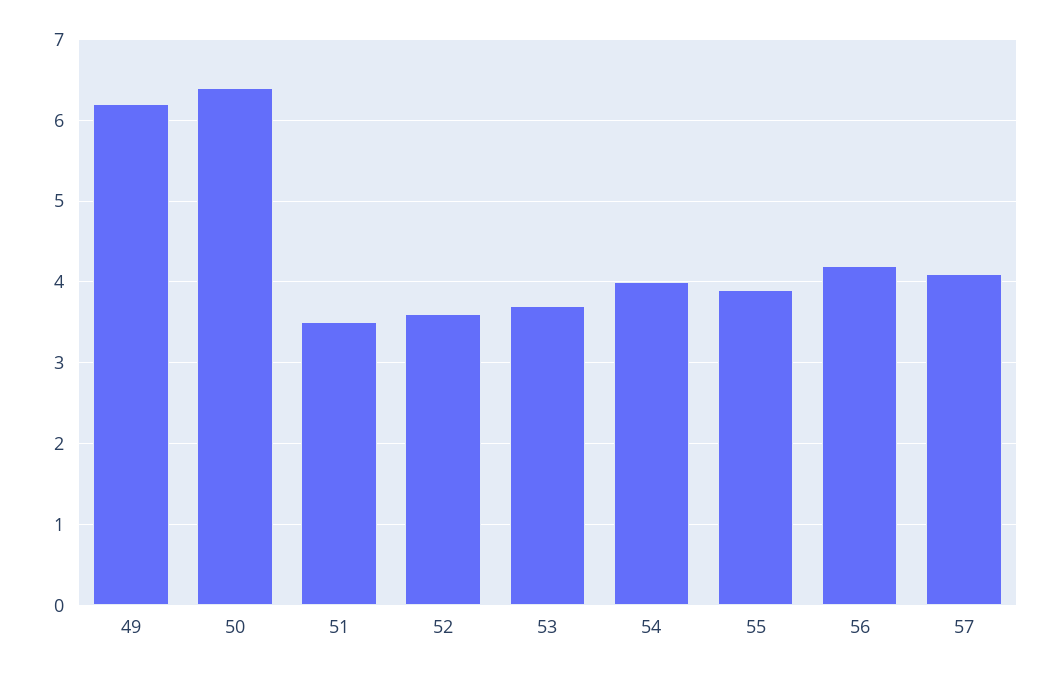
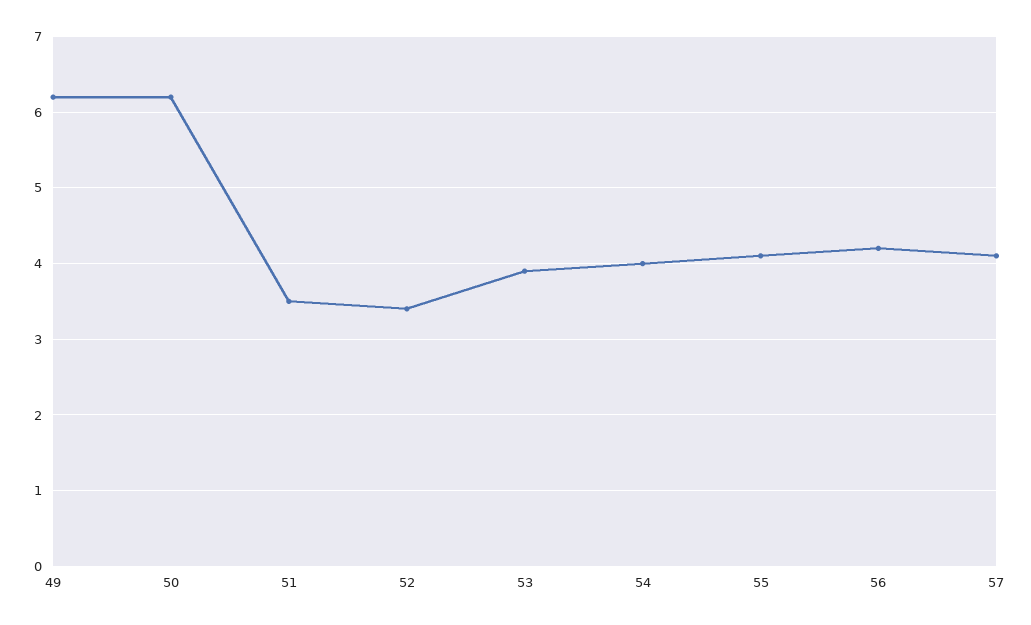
50: 6.4 -> 6.2
52: 3.6 -> 3.4
53: 3.7 -> 3.9
55: 3.9 -> 4.1

